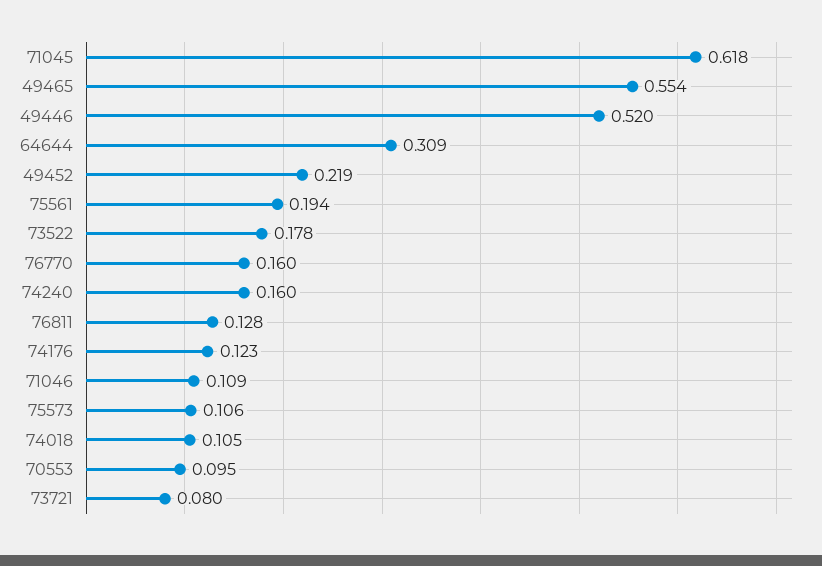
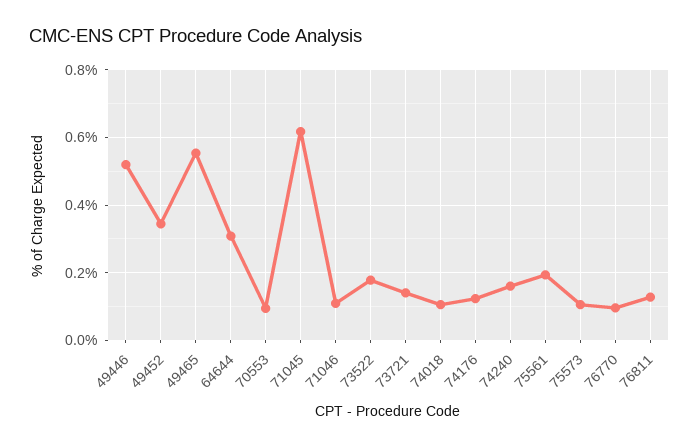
49452: 0.219 -> 0.34
76770: 0.16 -> 0.1
73721: 0.08 -> 0.14

